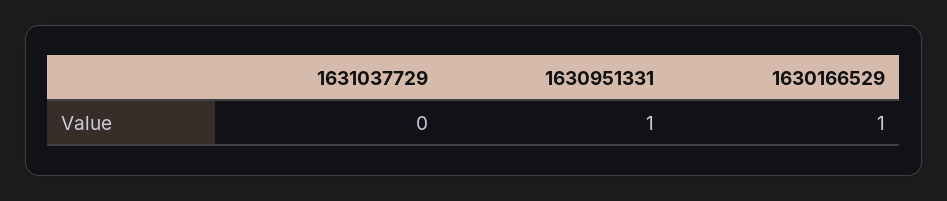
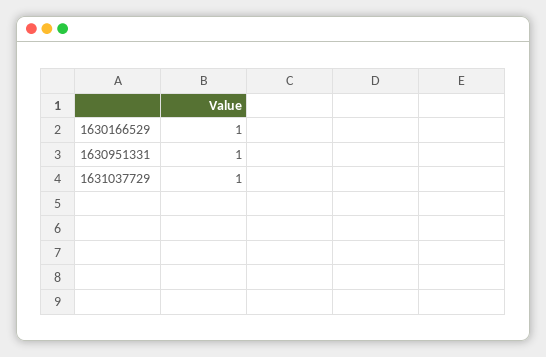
1631037729: 0 -> 1

